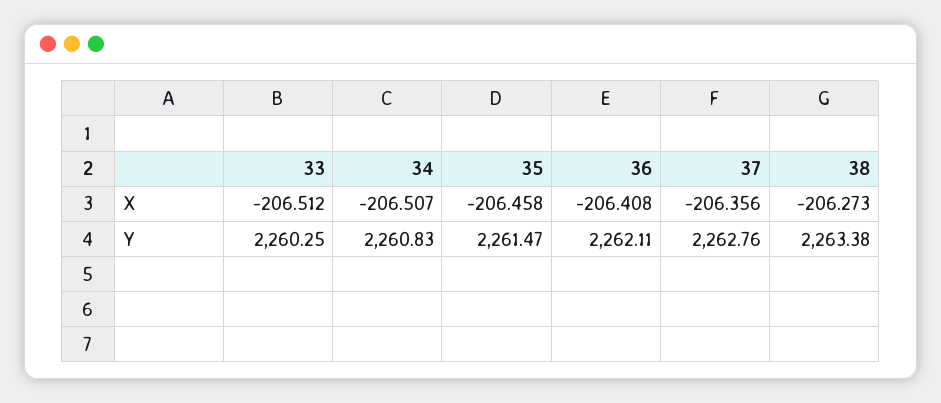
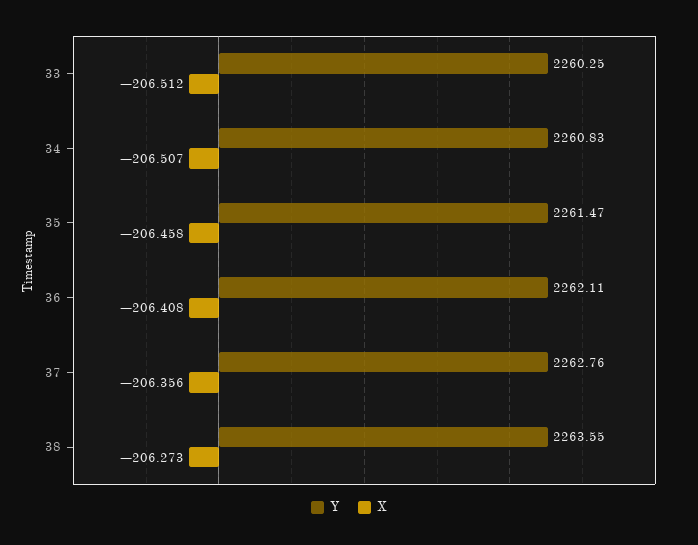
Y, 38: 2263.38 -> 2263.55

